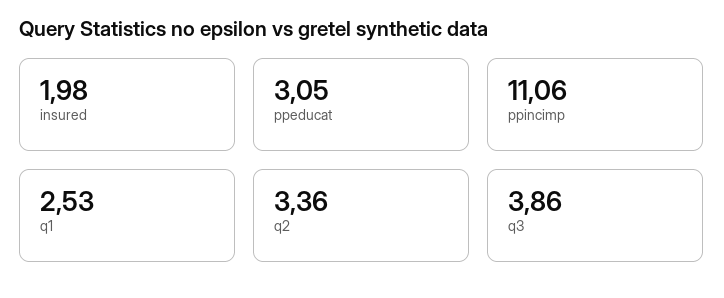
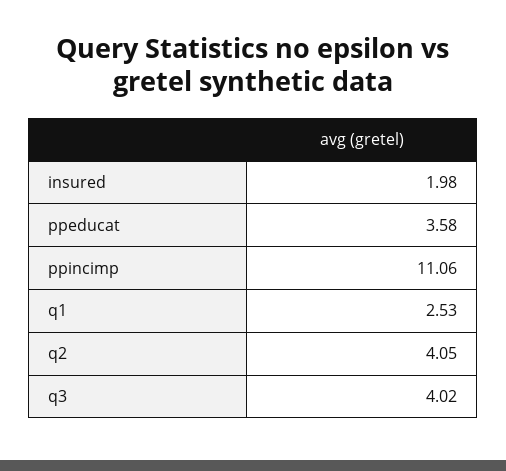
ppeducat: 3.05 -> 3.58
q2: 3.36 -> 4.05
q3: 3.86 -> 4.02

